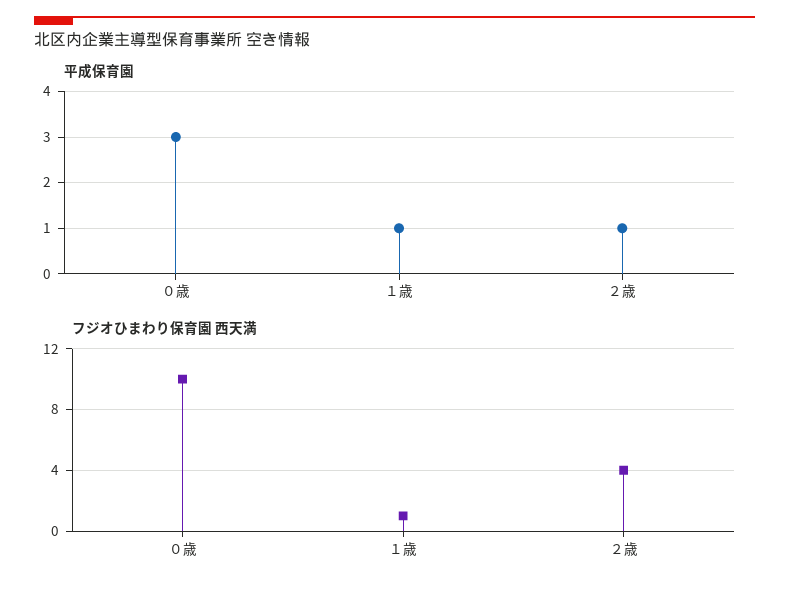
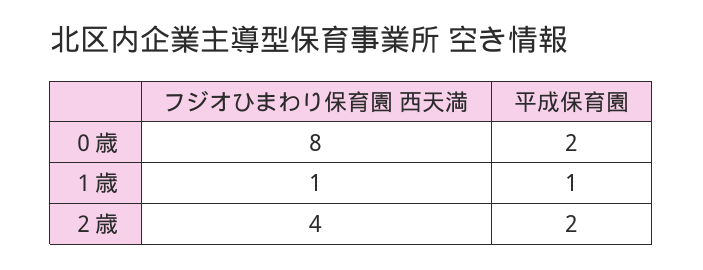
平成保育園, ０歳: 3 -> 2
平成保育園, ２歳: 1 -> 2
フジオひまわり保育園 西天満, ０歳: 10 -> 8

